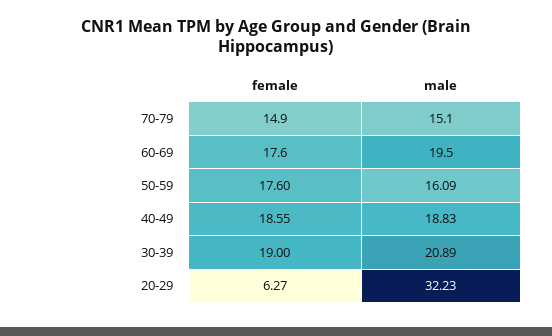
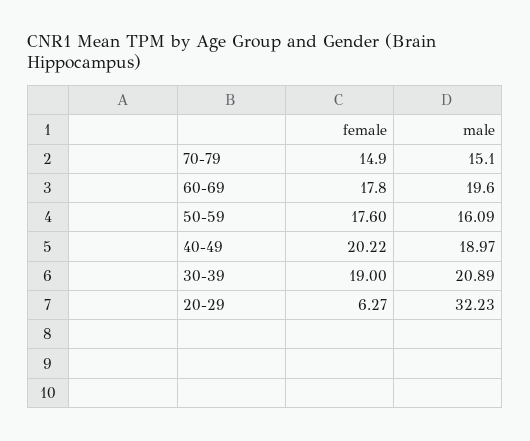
female, 60-69: 17.6 -> 17.8
male, 60-69: 19.5 -> 19.6
female, 40-49: 18.55 -> 20.22
male, 40-49: 18.83 -> 18.97

